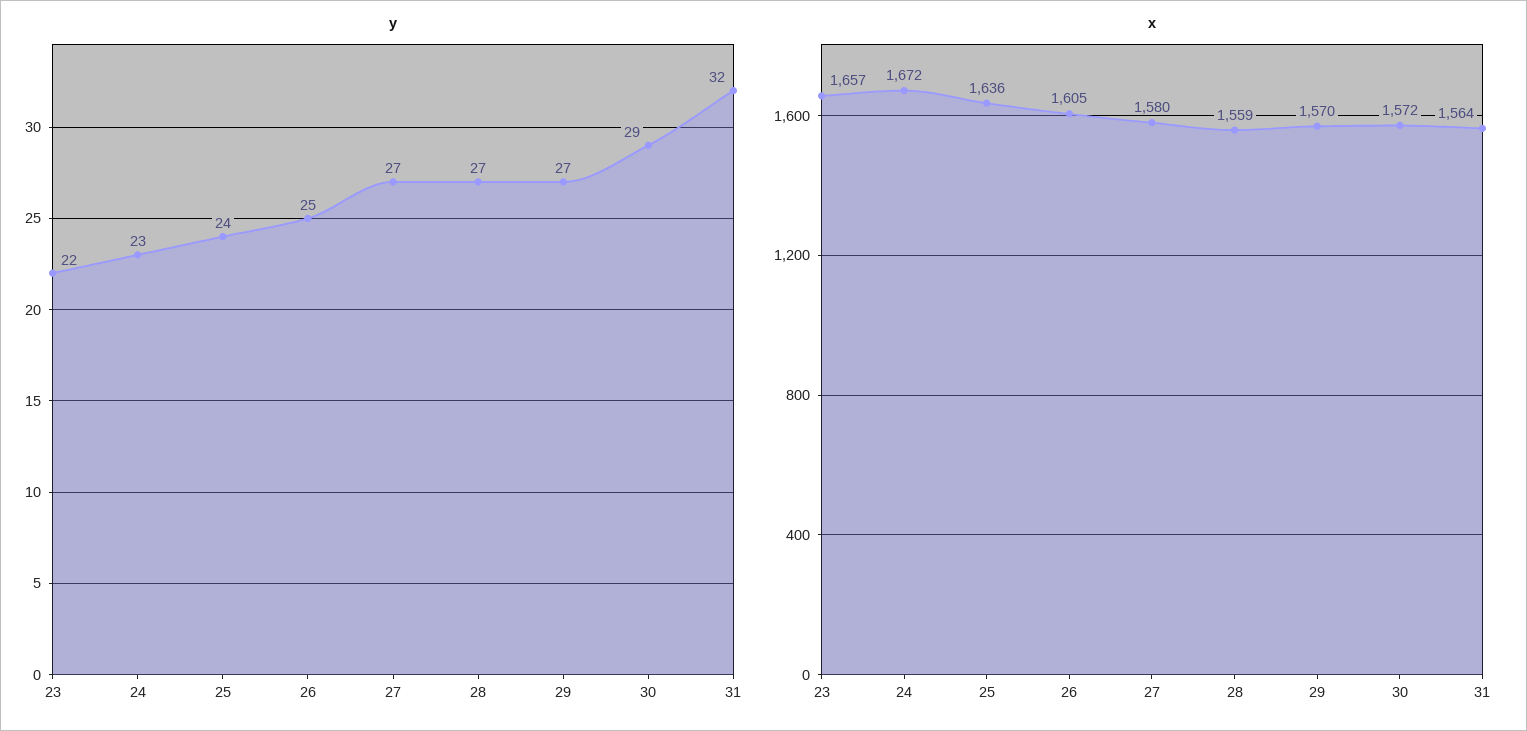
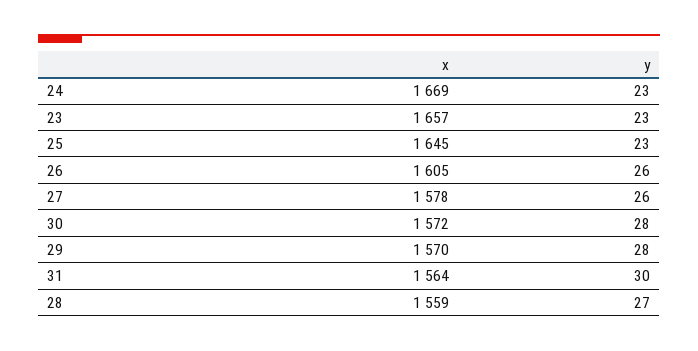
y, 23: 22 -> 23
y, 25: 24 -> 23
y, 26: 25 -> 26
y, 27: 27 -> 26
y, 29: 27 -> 28
y, 30: 29 -> 28
y, 31: 32 -> 30
x, 24: 1672 -> 1669
x, 25: 1636 -> 1645
x, 27: 1580 -> 1578

